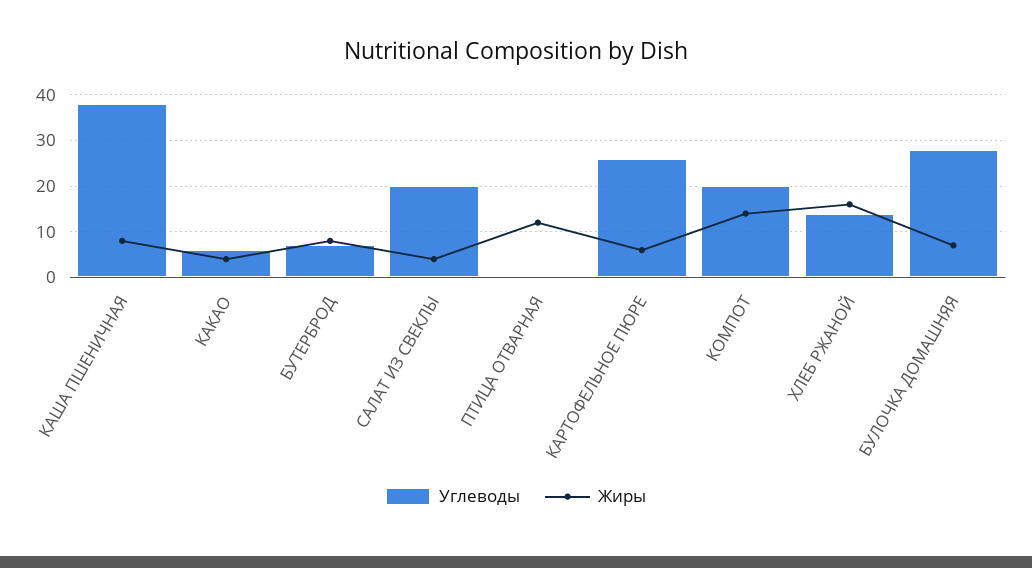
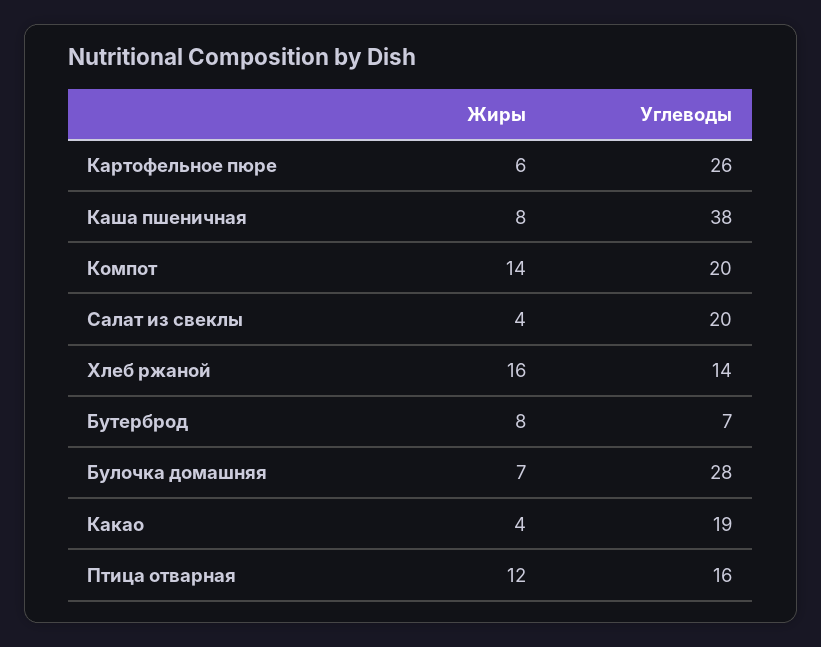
Углеводы, КАКАО: 5 -> 19
Углеводы, ПТИЦА ОТВАРНАЯ: 0 -> 16

